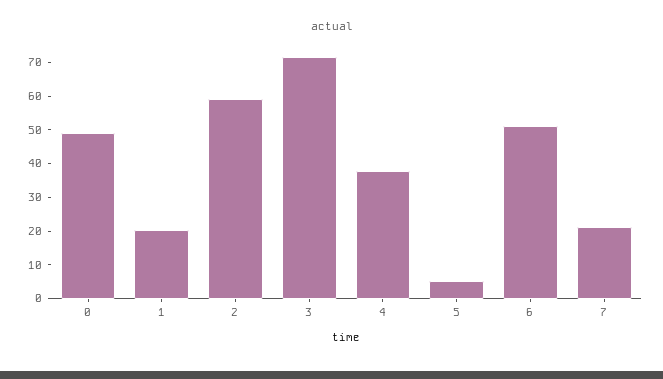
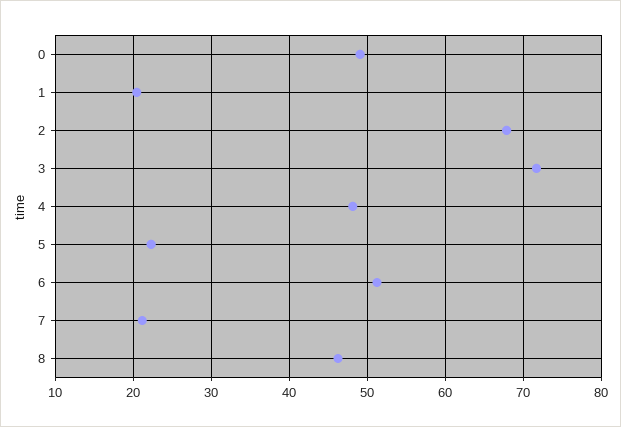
2: 60 -> 68
4: 37.5 -> 48
5: 5 -> 22
8: none -> 46

